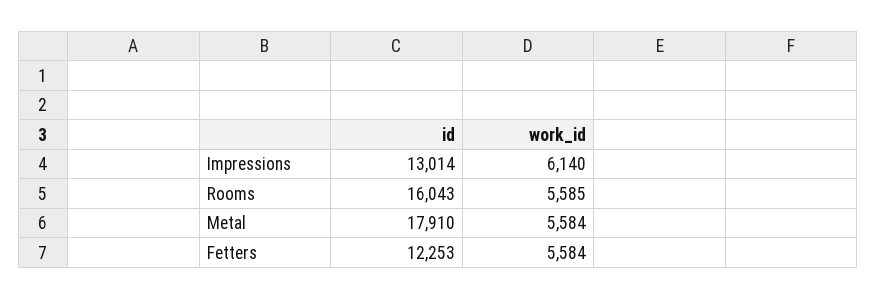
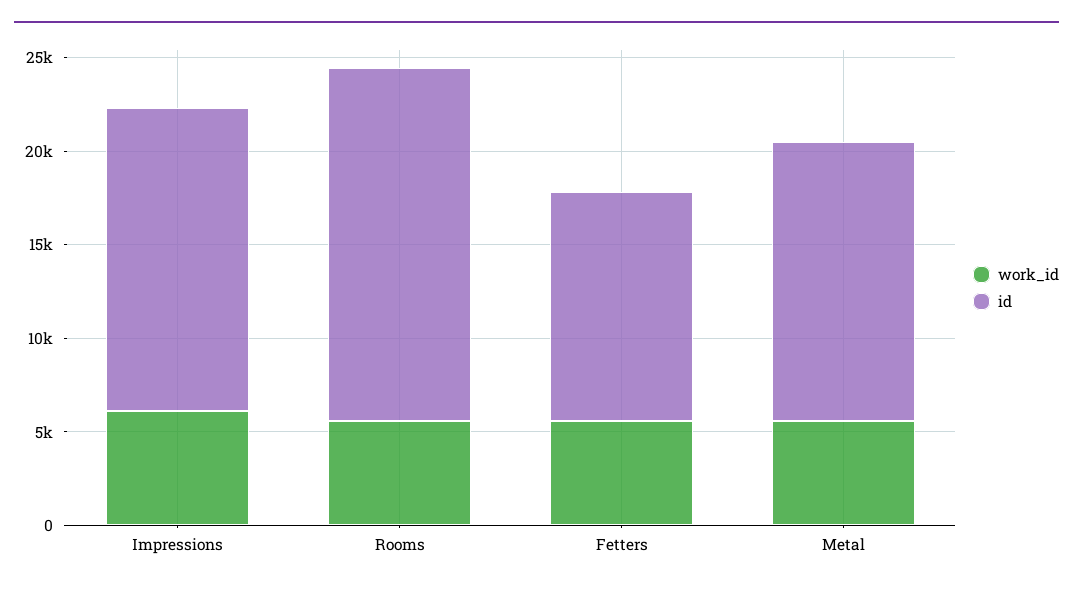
id, Impressions: 13014 -> 16000
id, Rooms: 16043 -> 19000
id, Metal: 17910 -> 15000

